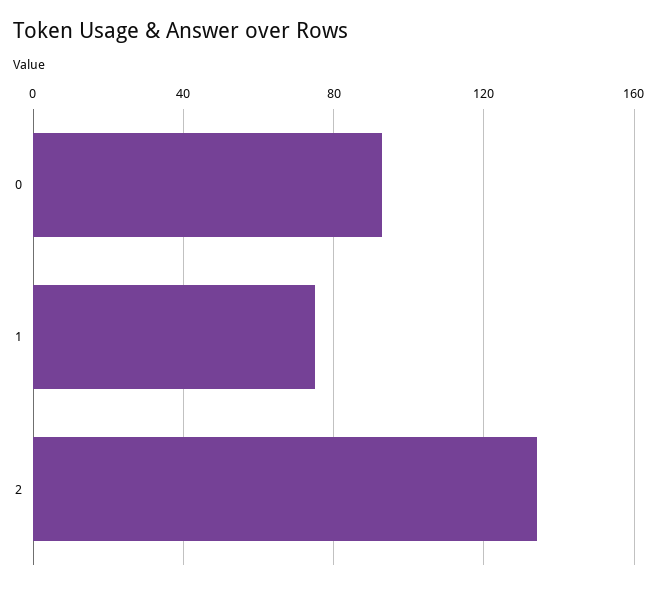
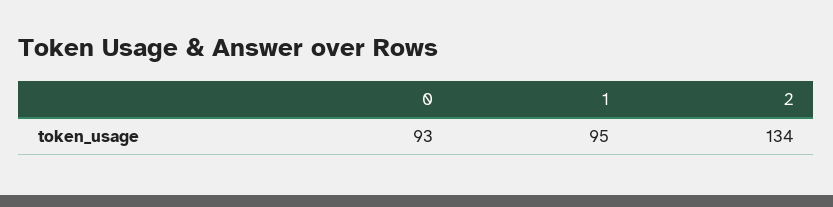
1: 75 -> 95

